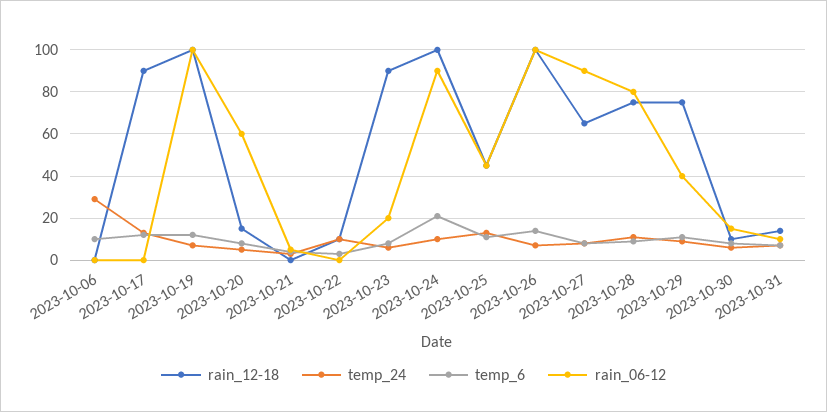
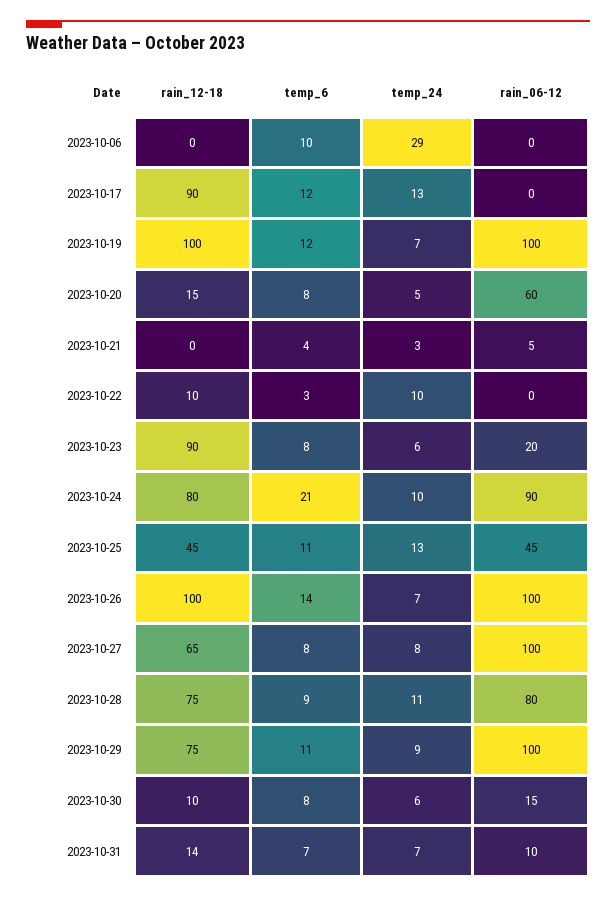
rain_12-18, 2023-10-24: 100 -> 80
rain_06-12, 2023-10-27: 90 -> 100
rain_06-12, 2023-10-29: 40 -> 100

